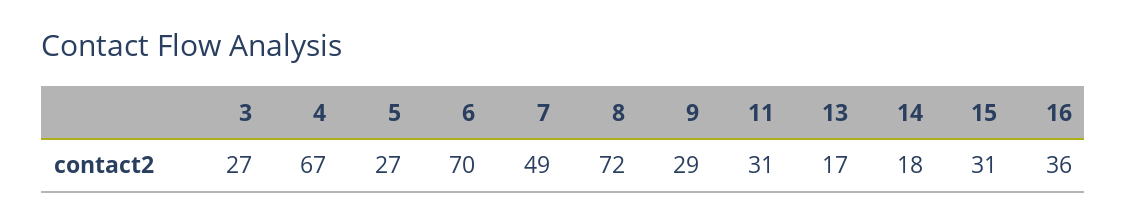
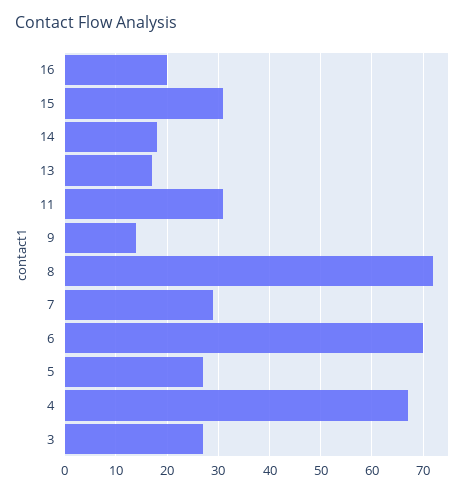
7: 49 -> 30
9: 29 -> 15
16: 36 -> 20

